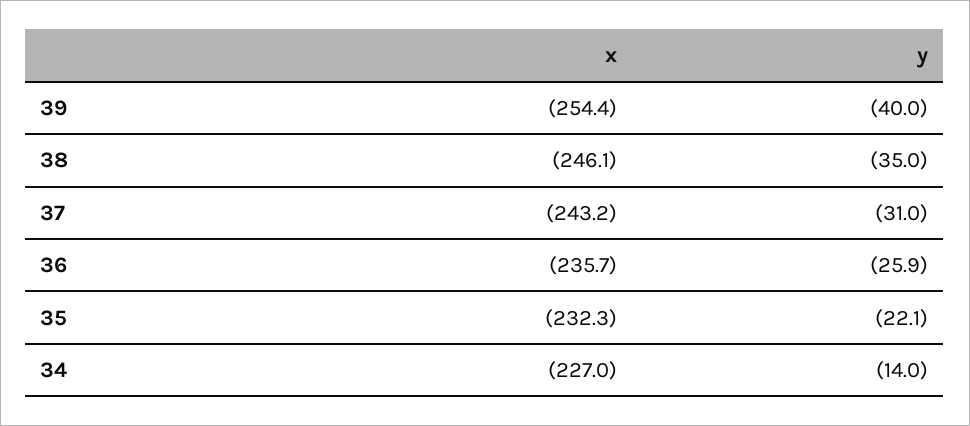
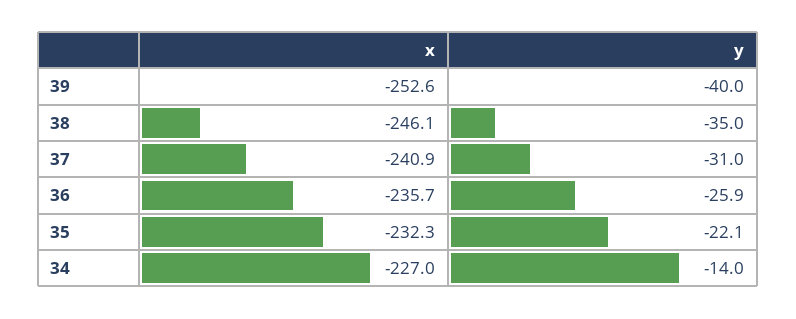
x, 39: -254.4 -> -252.6
x, 37: -243.2 -> -240.9

